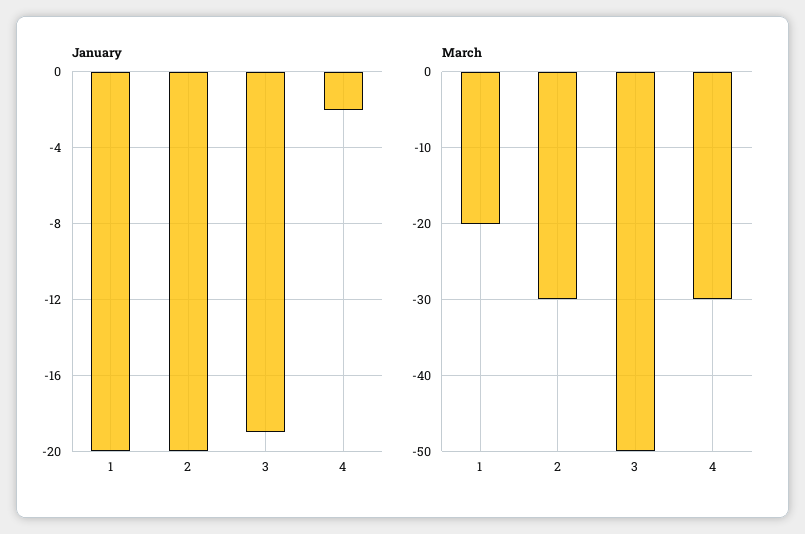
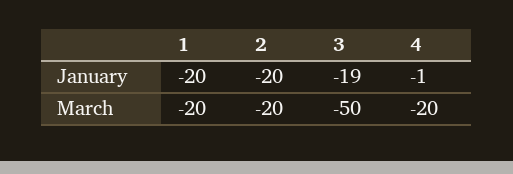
January, 4: -2 -> -1
March, 2: -30 -> -20
March, 4: -30 -> -20

